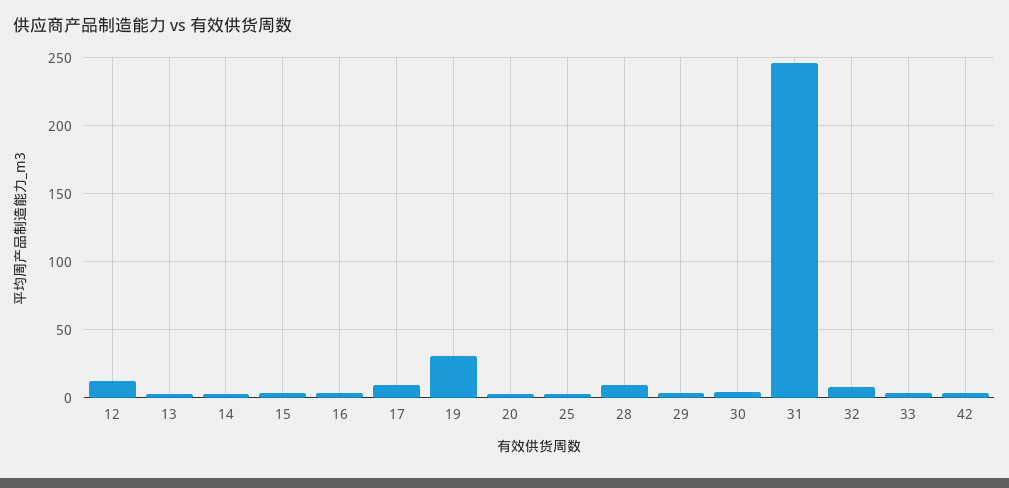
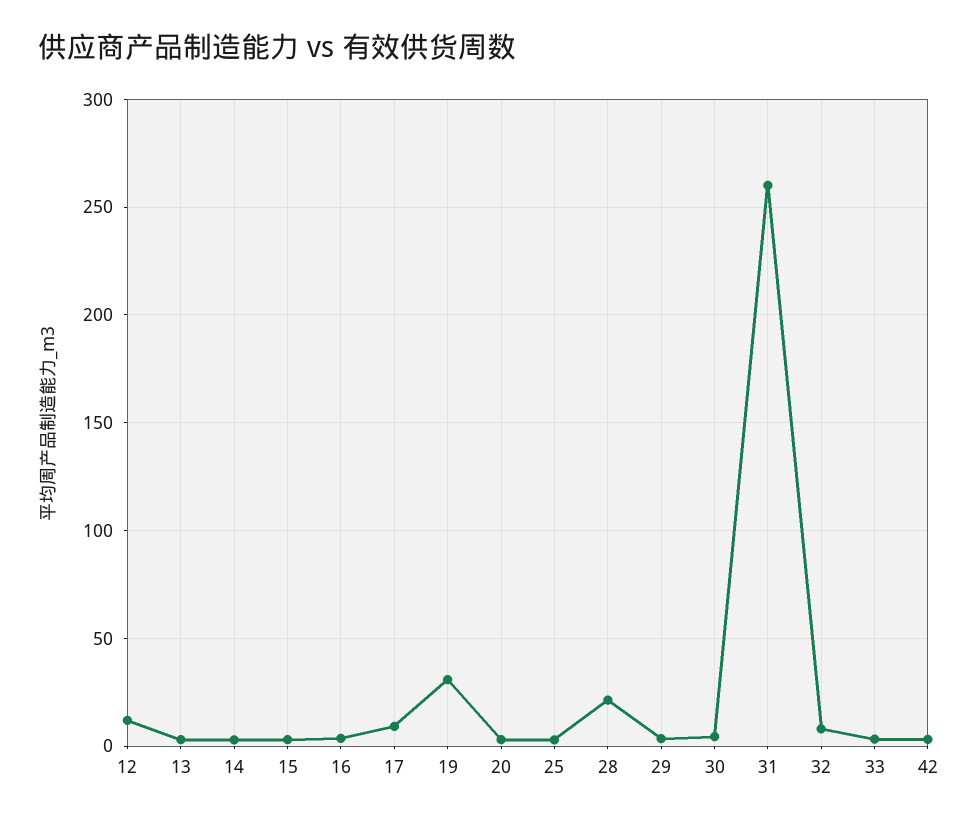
28: 10 -> 20
31: 245 -> 260

